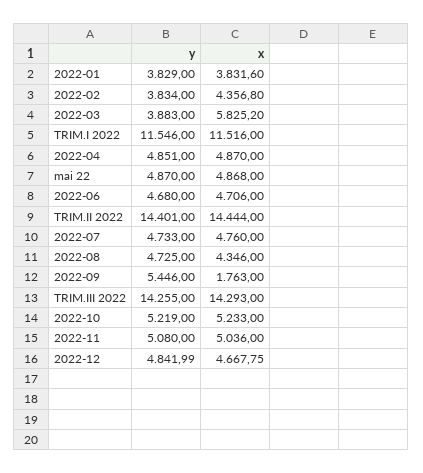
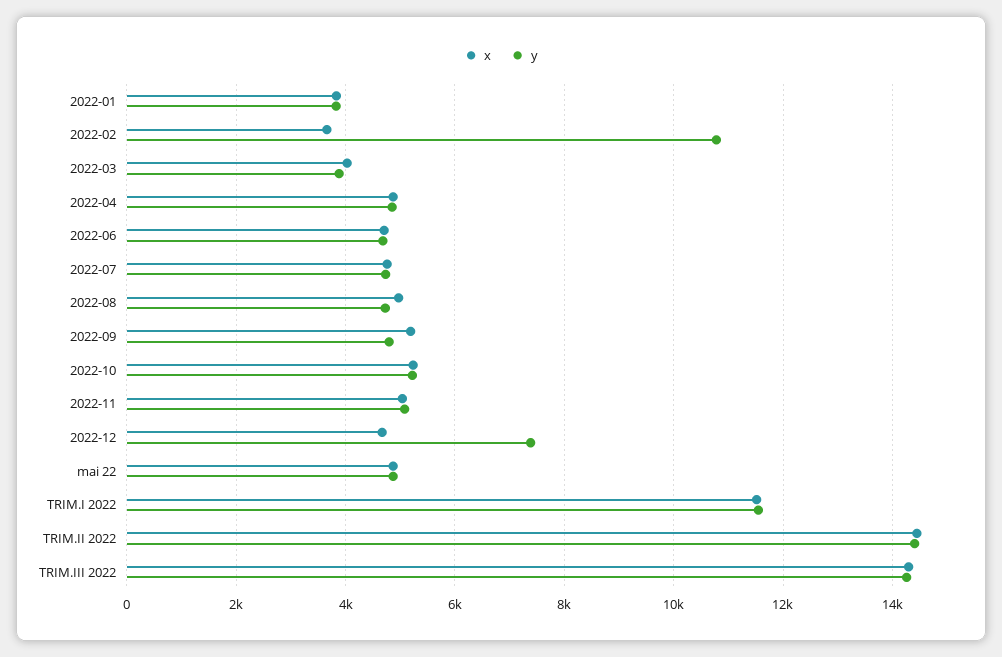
y, 2022-02: 3834 -> 10800
x, 2022-02: 4356.8 -> 3600
x, 2022-03: 5825.2 -> 4000
x, 2022-08: 4346 -> 5000
y, 2022-09: 5446 -> 4800
x, 2022-09: 1763 -> 5200
y, 2022-12: 4841.99 -> 7400

